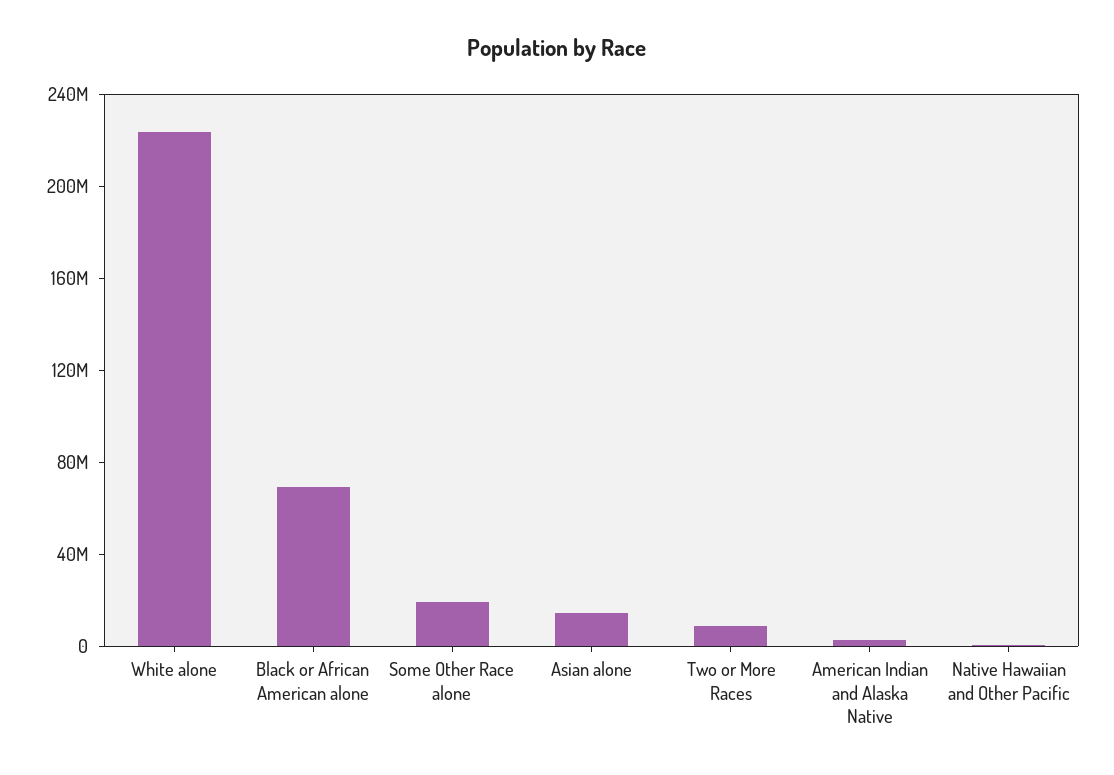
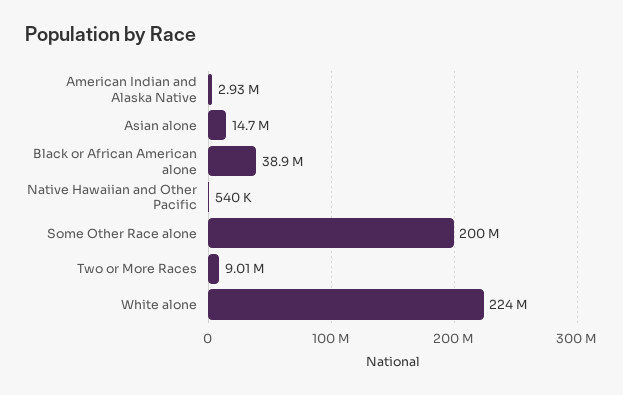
Black or African American alone: 70000000 -> 38900000
Some Other Race alone: 20000000 -> 200000000

